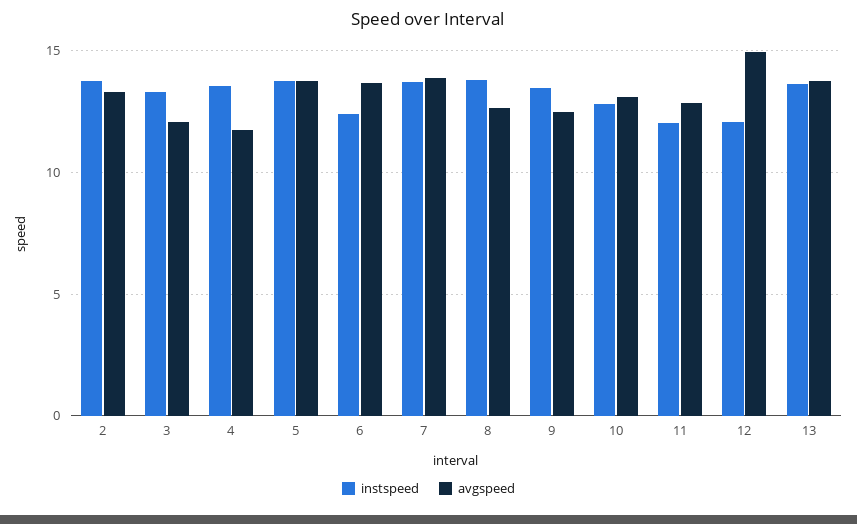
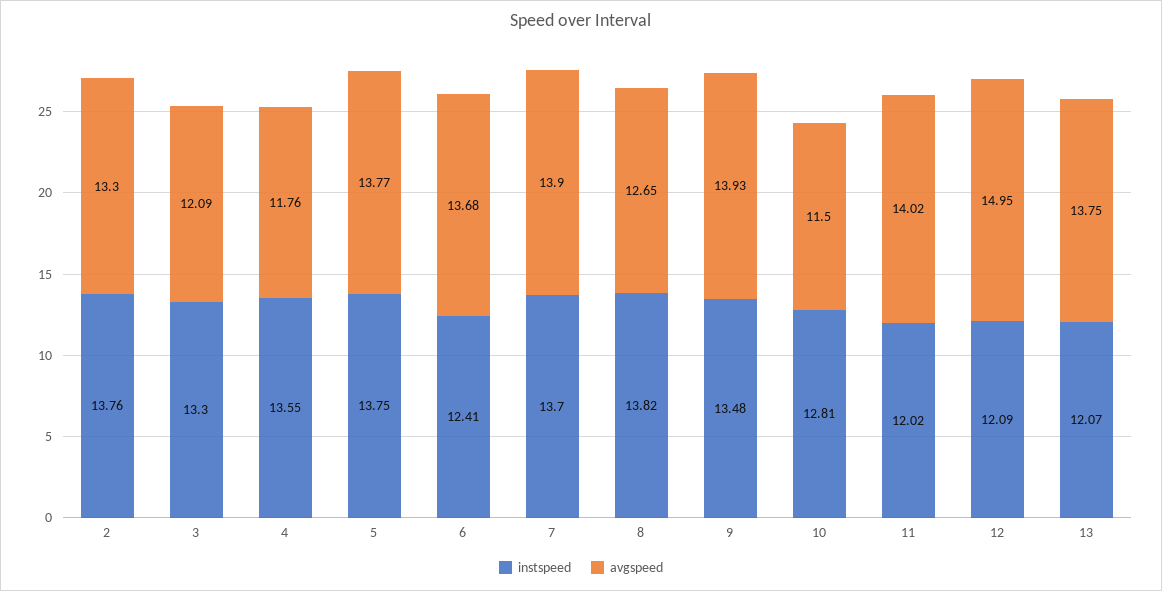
avgspeed, 9: 12.5 -> 13.93
avgspeed, 10: 13 -> 11.5
avgspeed, 11: 13 -> 14.02
instspeed, 13: 13.5 -> 12.07

